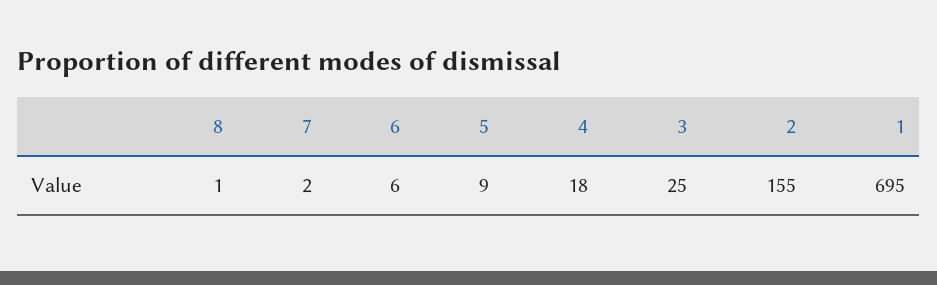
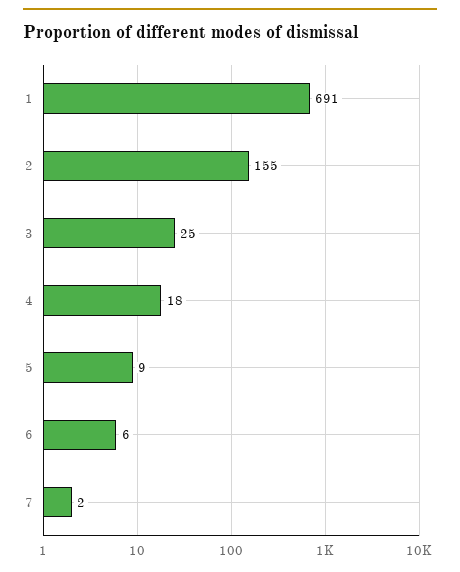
8: 1 -> none
1: 695 -> 691

